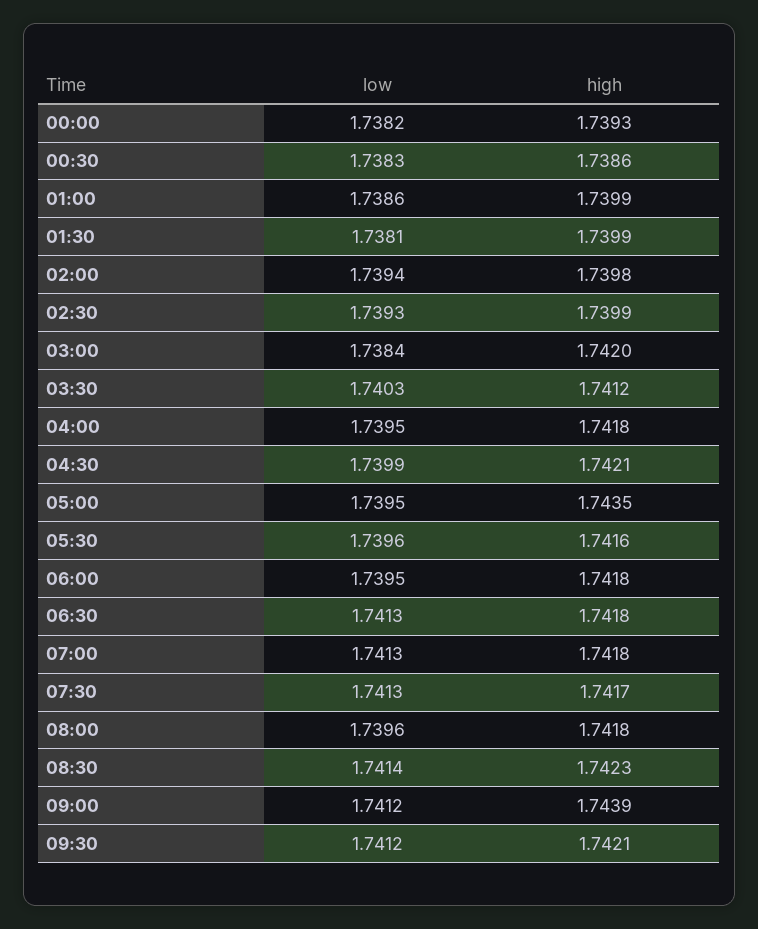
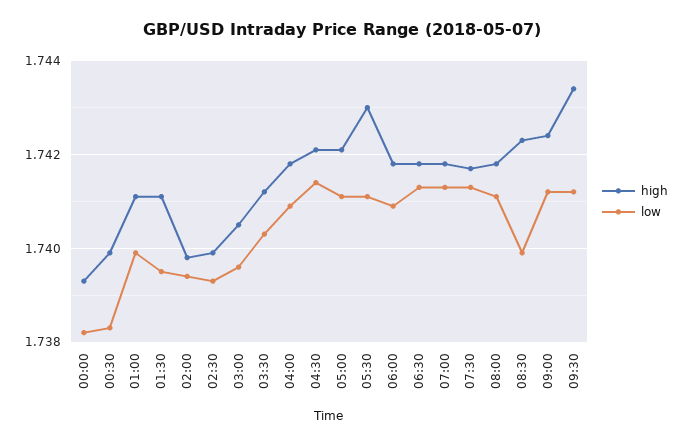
high, 00:30: 1.7386 -> 1.74
low, 01:00: 1.7386 -> 1.74
high, 01:00: 1.7399 -> 1.741
low, 01:30: 1.7381 -> 1.7395
high, 01:30: 1.7399 -> 1.741
low, 03:00: 1.7384 -> 1.7395
high, 03:00: 1.742 -> 1.7405
low, 04:00: 1.7395 -> 1.741
low, 04:30: 1.7399 -> 1.7415
low, 05:00: 1.7395 -> 1.741
high, 05:00: 1.7435 -> 1.742
low, 05:30: 1.7396 -> 1.741
high, 05:30: 1.7416 -> 1.743
low, 06:00: 1.7395 -> 1.741
low, 08:00: 1.7396 -> 1.741
low, 08:30: 1.7414 -> 1.74
high, 09:00: 1.7439 -> 1.7425
high, 09:30: 1.7421 -> 1.7435

